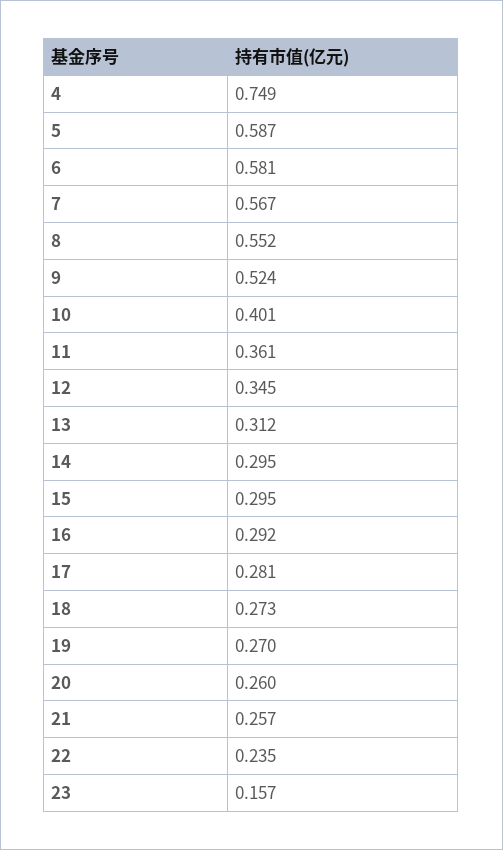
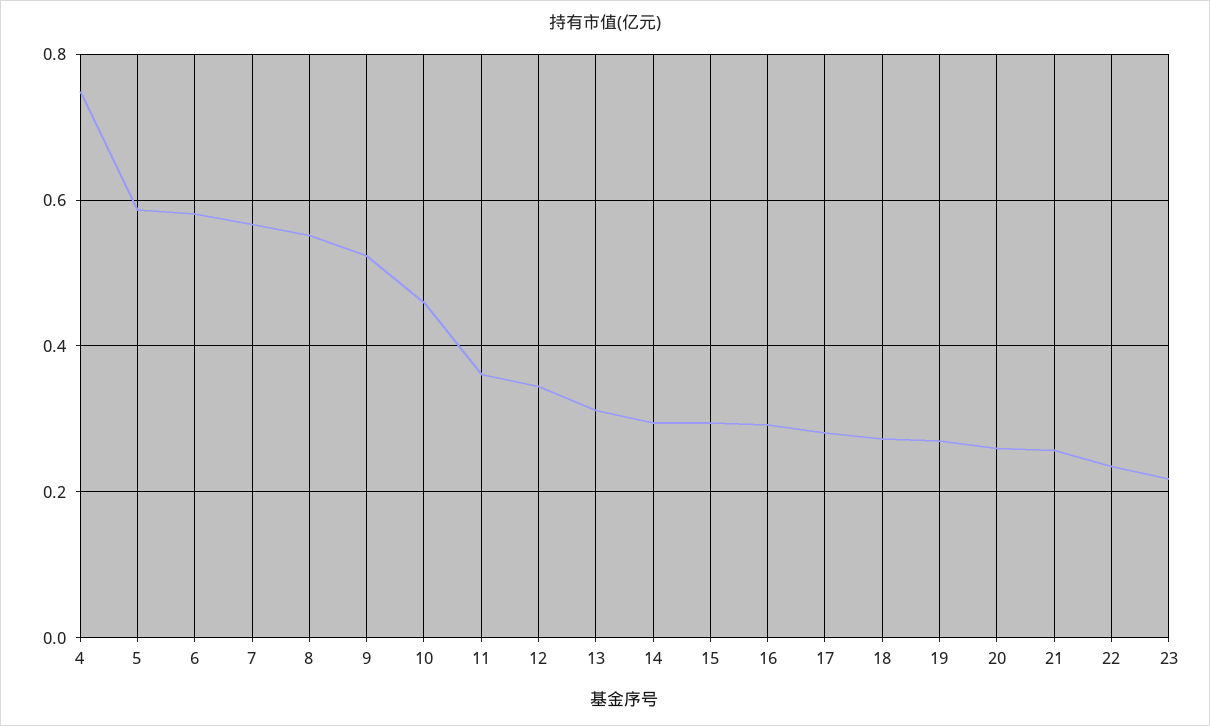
10: 0.401 -> 0.46
23: 0.157 -> 0.22

